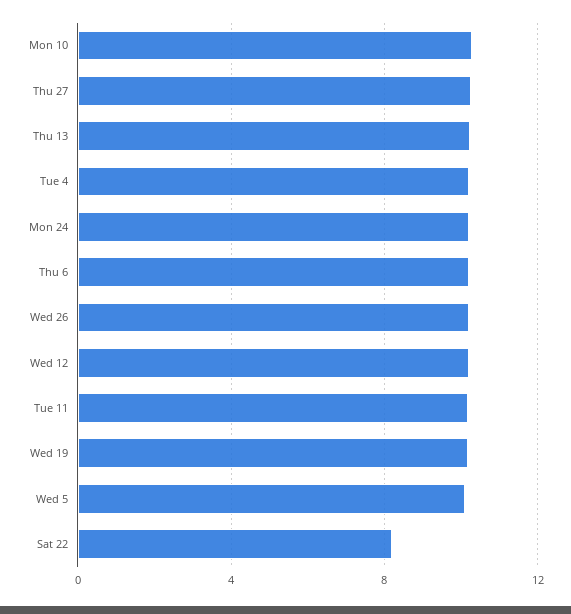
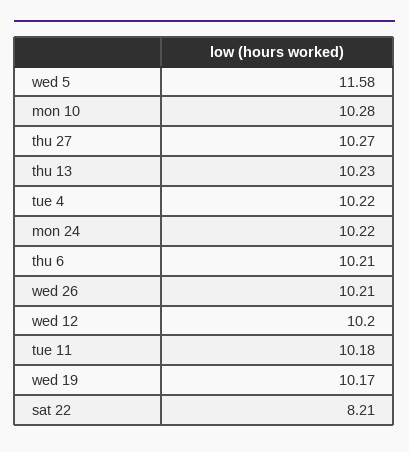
Wed 5: 10 -> 11.58

